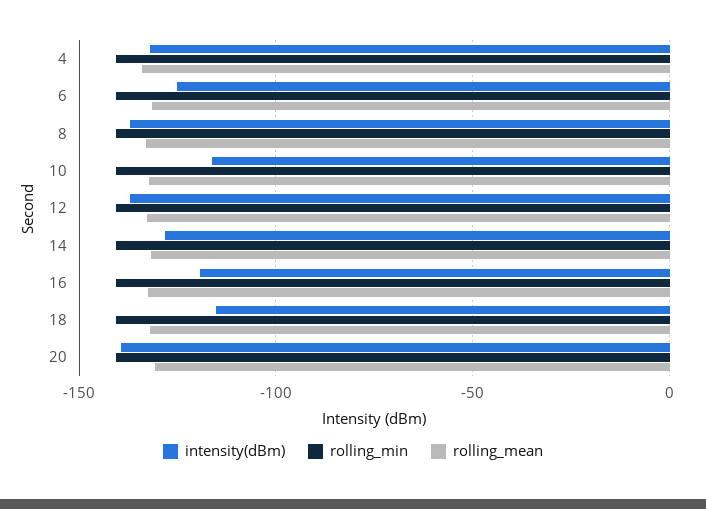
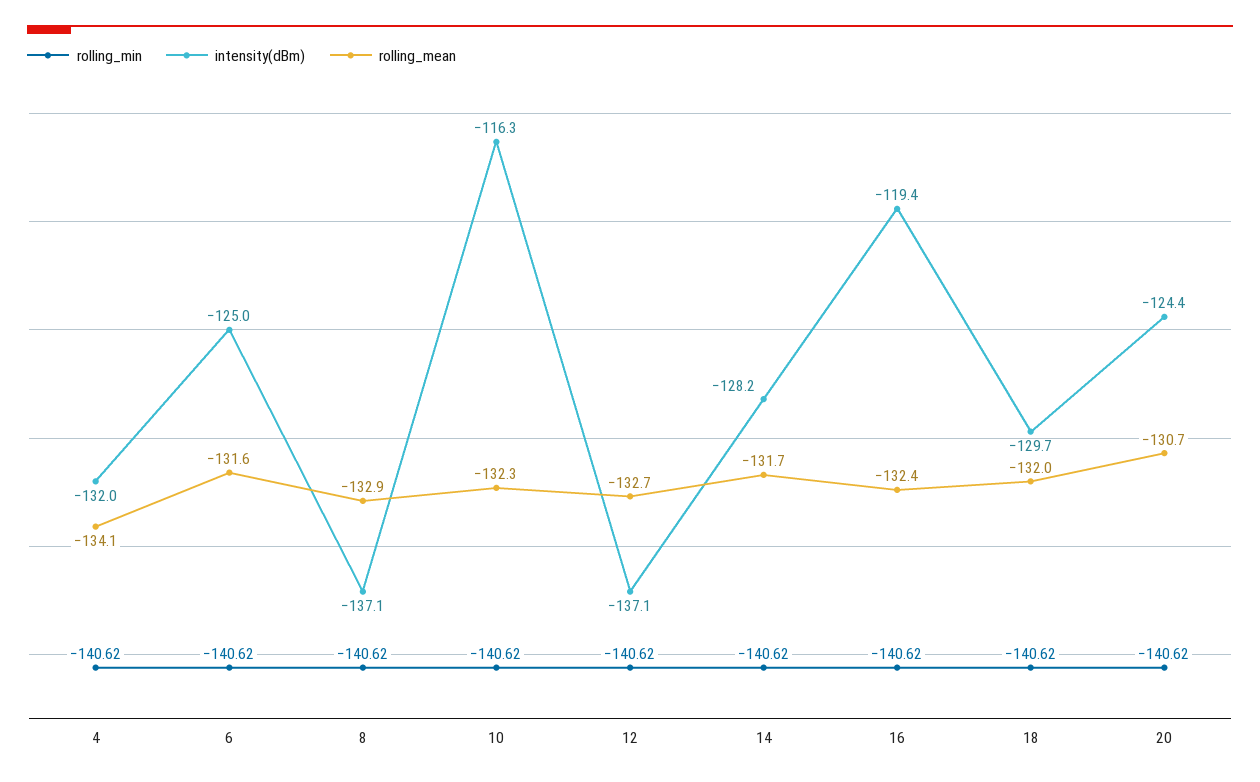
intensity(dBm), 18: -115 -> -129.7
intensity(dBm), 20: -140 -> -124.4

